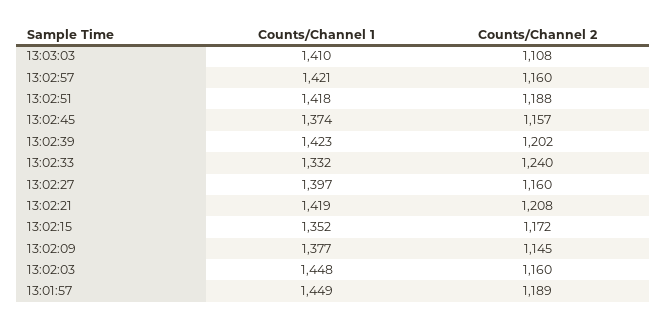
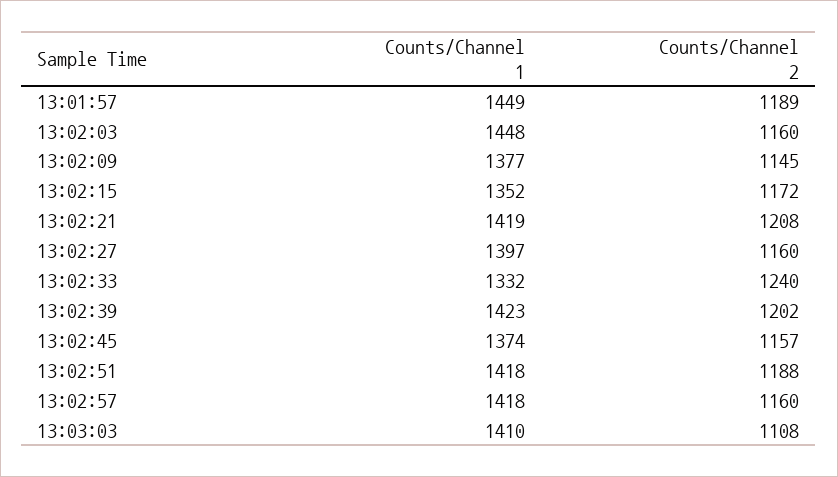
Counts/Channel 1, 13:02:57: 1421 -> 1418

